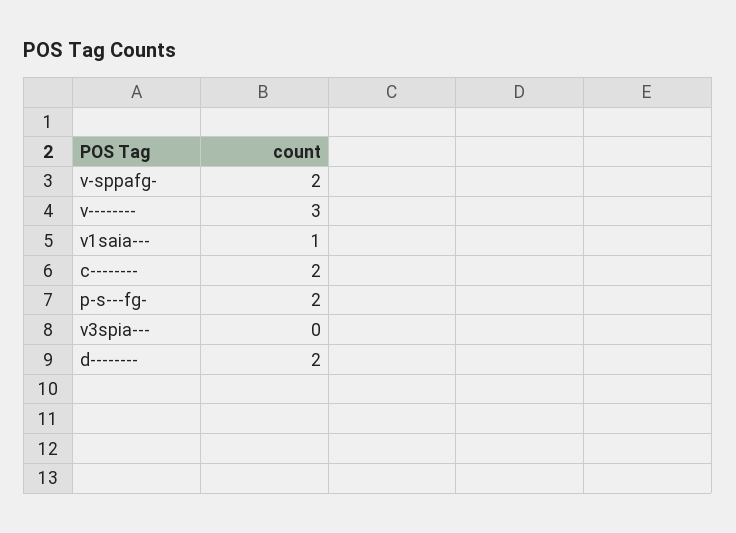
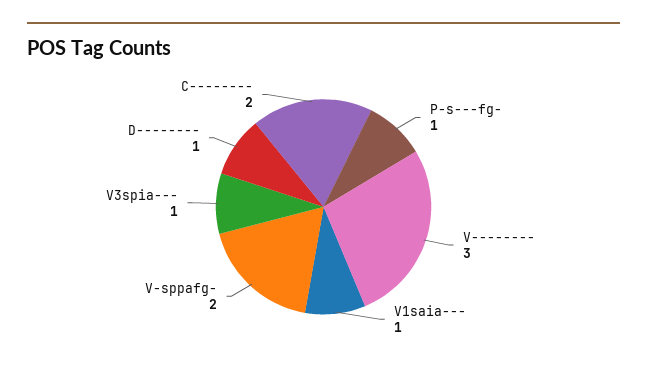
p-s---fg-: 2 -> 1
v3spia---: 0 -> 1
d--------: 2 -> 1

